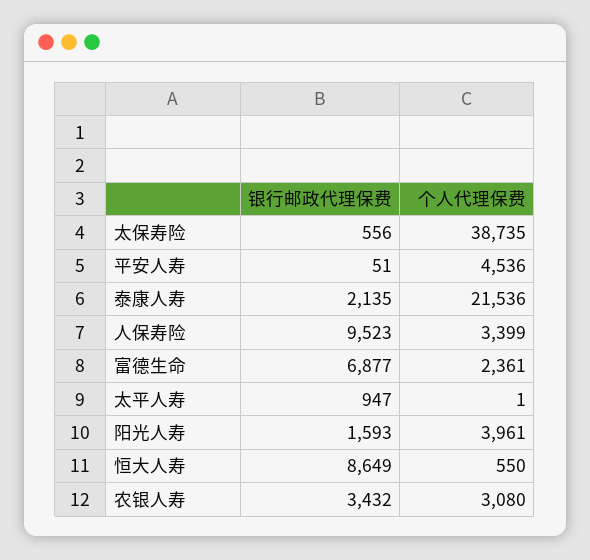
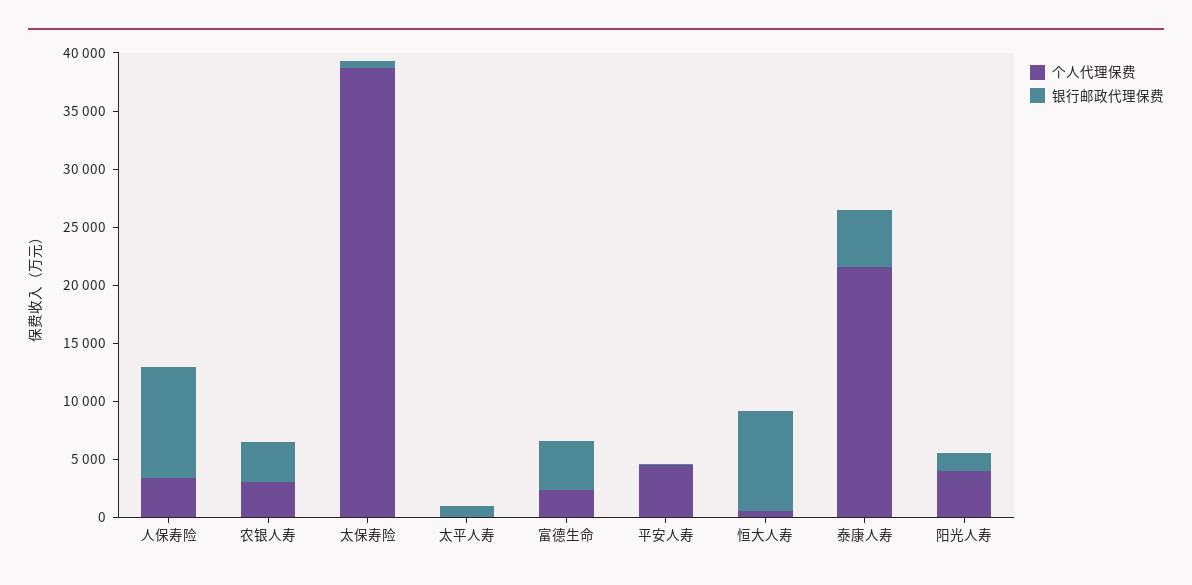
银行邮政代理保费, 泰康人寿: 2135 -> 5000
银行邮政代理保费, 富德生命: 6877 -> 4000

